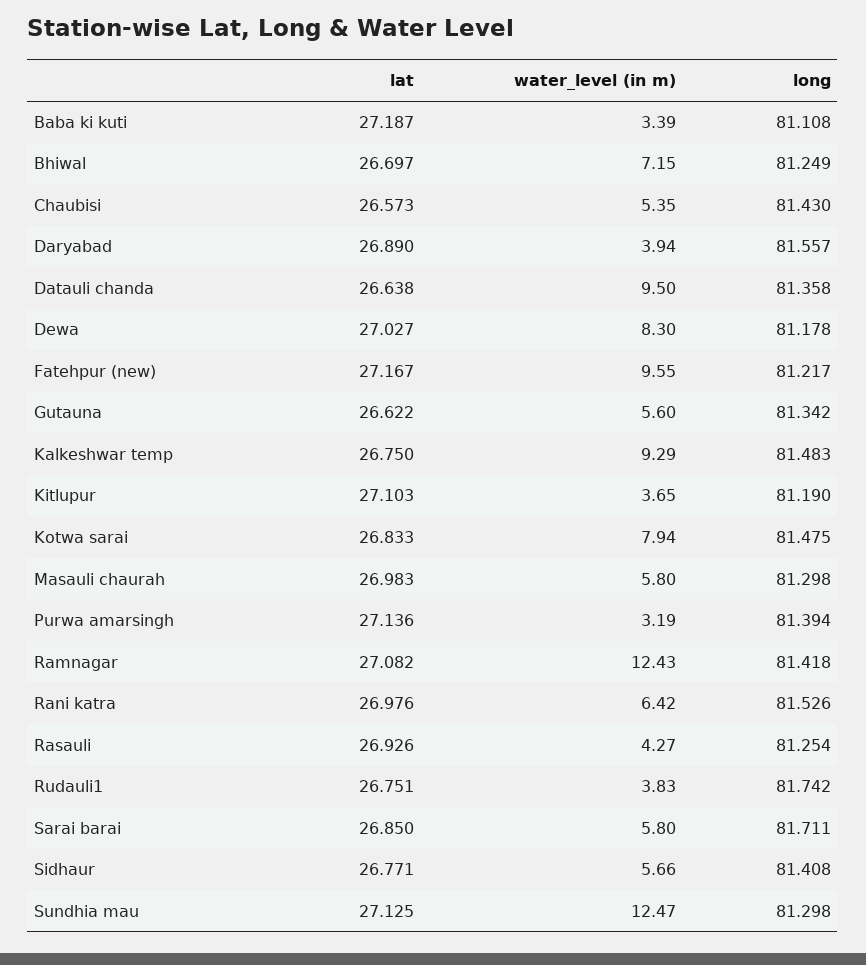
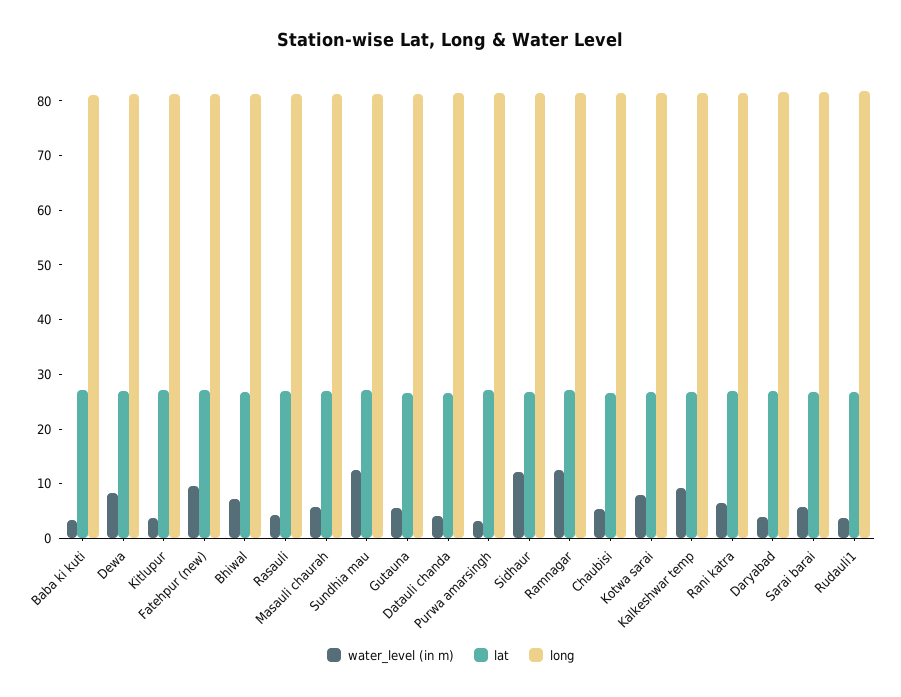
water_level (in m), Datauli chanda: 9.5 -> 4
water_level (in m), Sidhaur: 5.66 -> 12

